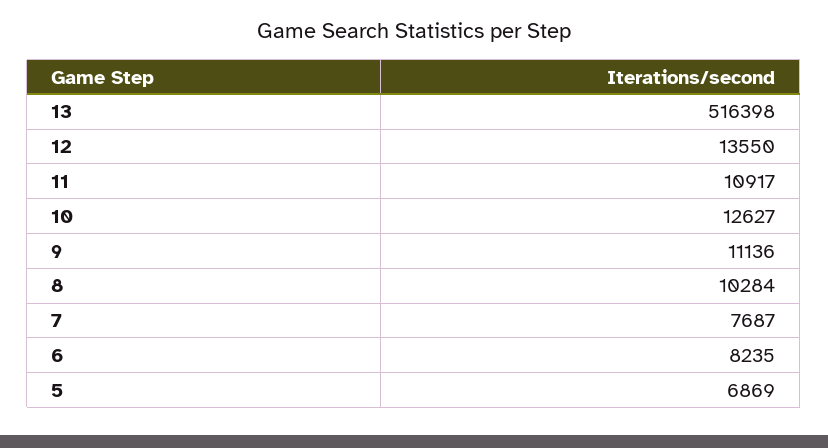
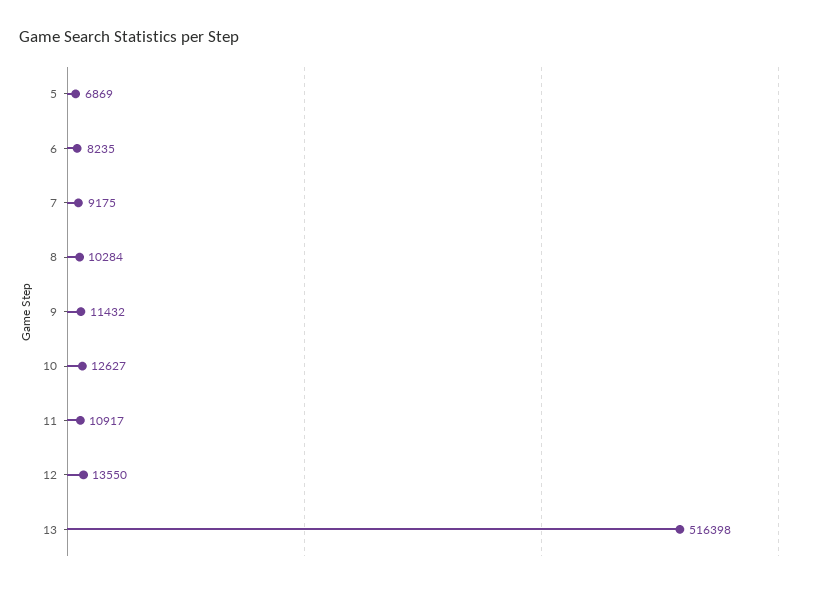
9: 11136 -> 11432
7: 7687 -> 9175

